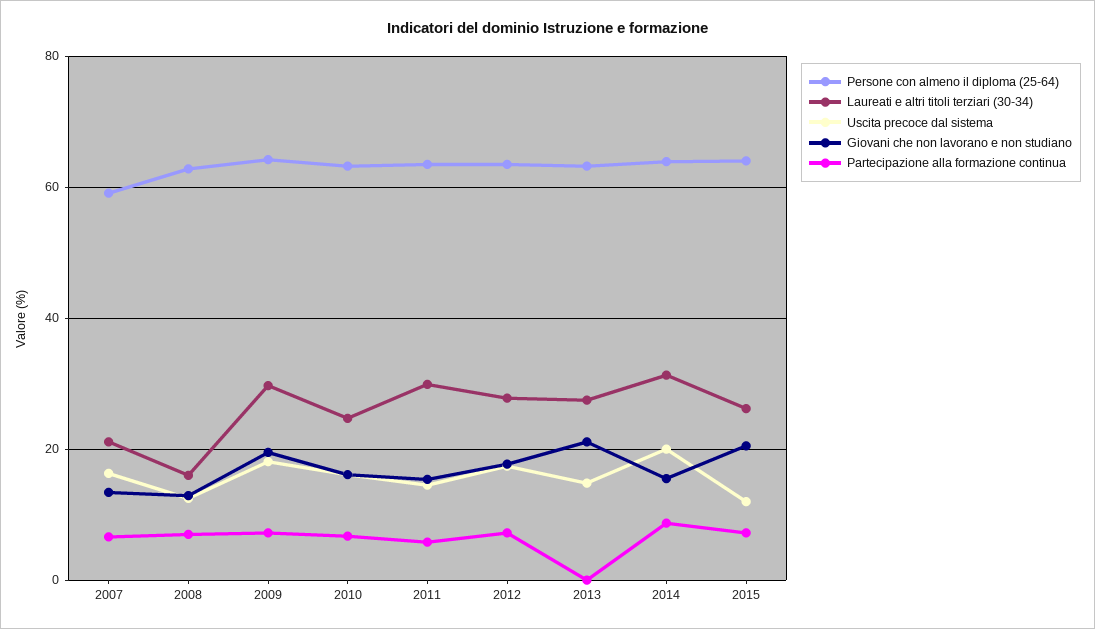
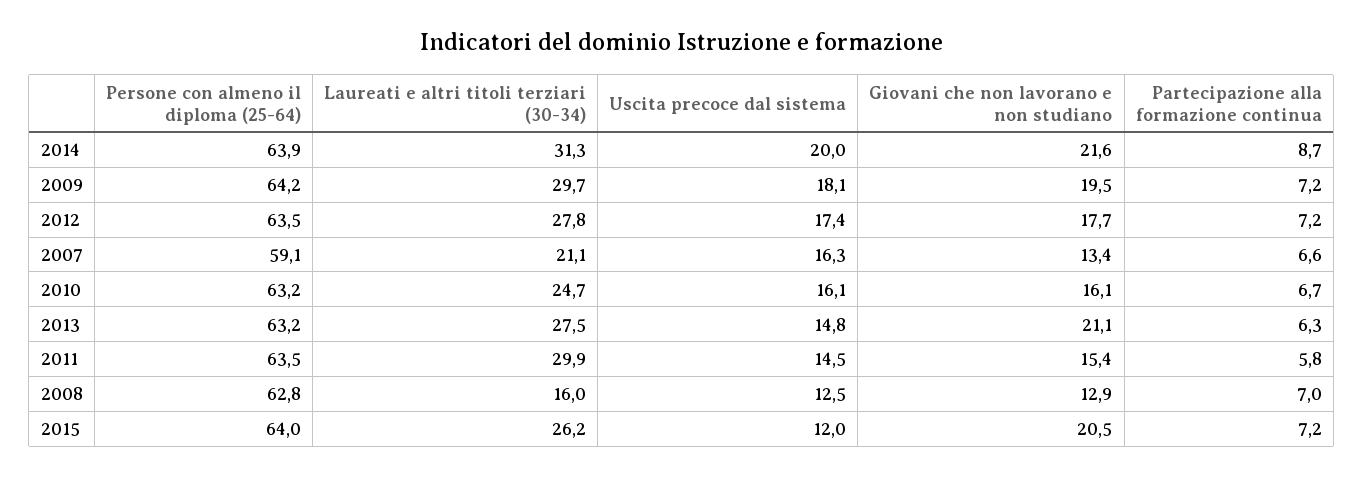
Partecipazione alla formazione continua, 2013: 0 -> 6.3
Giovani che non lavorano e non studiano, 2014: 16 -> 21.6

